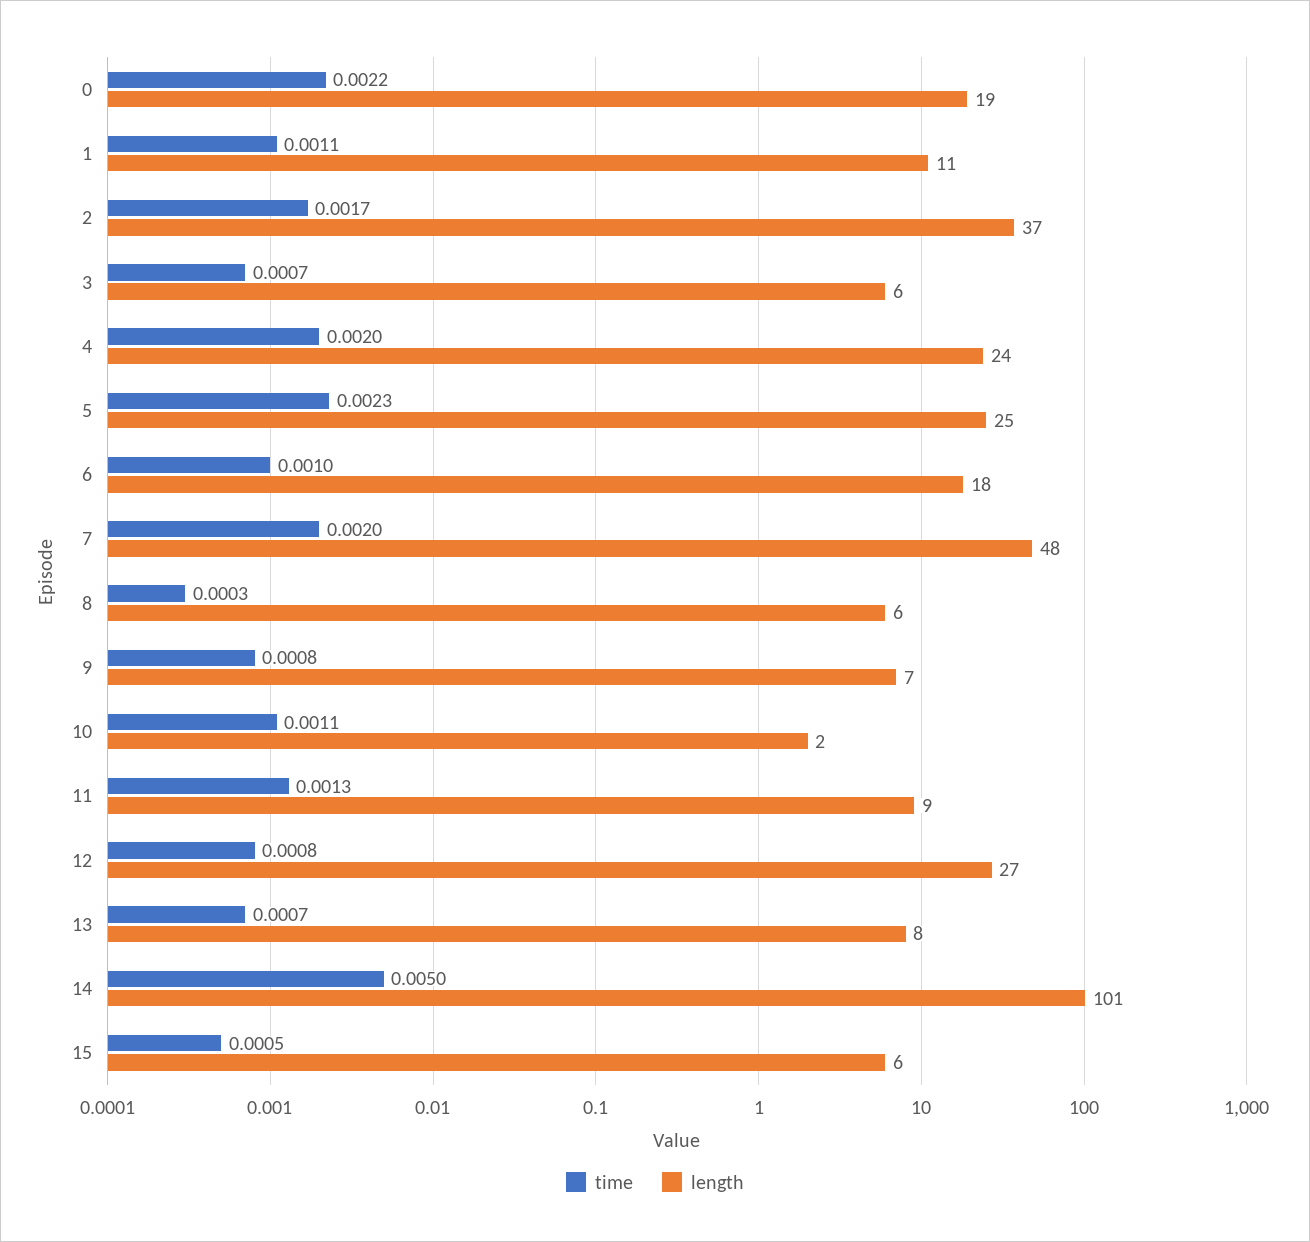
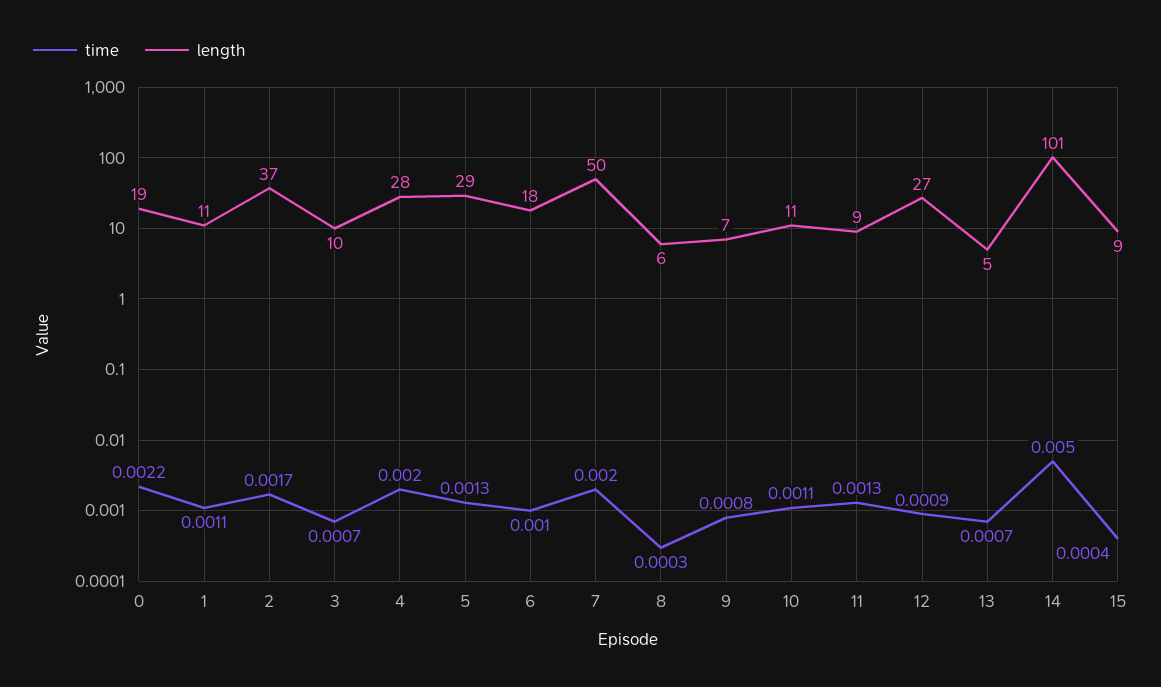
length, 3: 6 -> 10
length, 4: 24 -> 28
time, 5: 0.0023 -> 0.0013
length, 5: 25 -> 29
length, 7: 48 -> 50
length, 10: 2 -> 11
time, 12: 0.0008 -> 0.0009
length, 13: 8 -> 5
time, 15: 0.0005 -> 0.0004
length, 15: 6 -> 9

